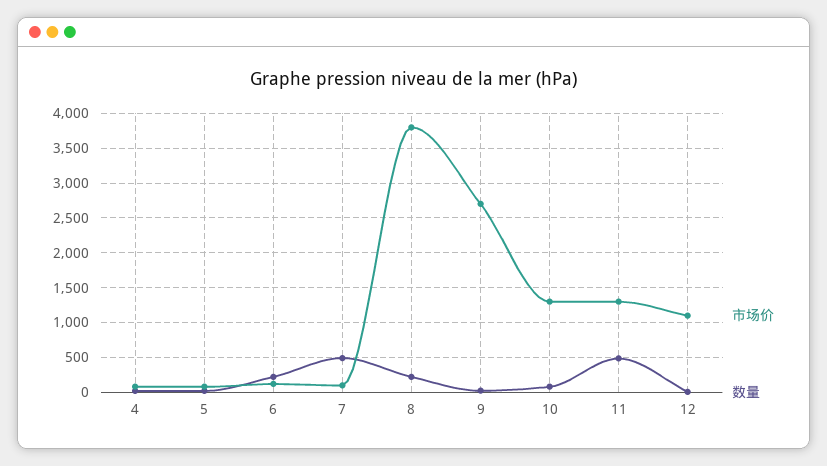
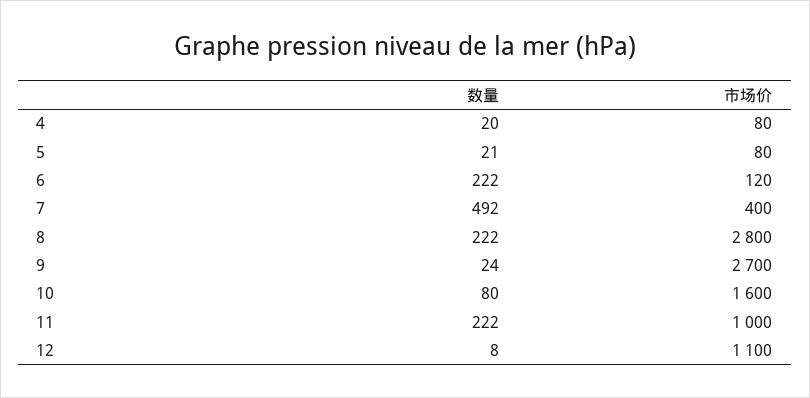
市场价, 7: 100 -> 400
市场价, 8: 3800 -> 2800
市场价, 10: 1300 -> 1600
市场价, 11: 1300 -> 1000
数量, 11: 500 -> 222

